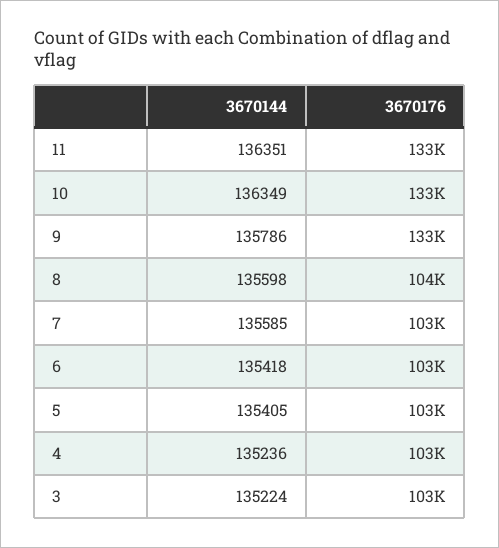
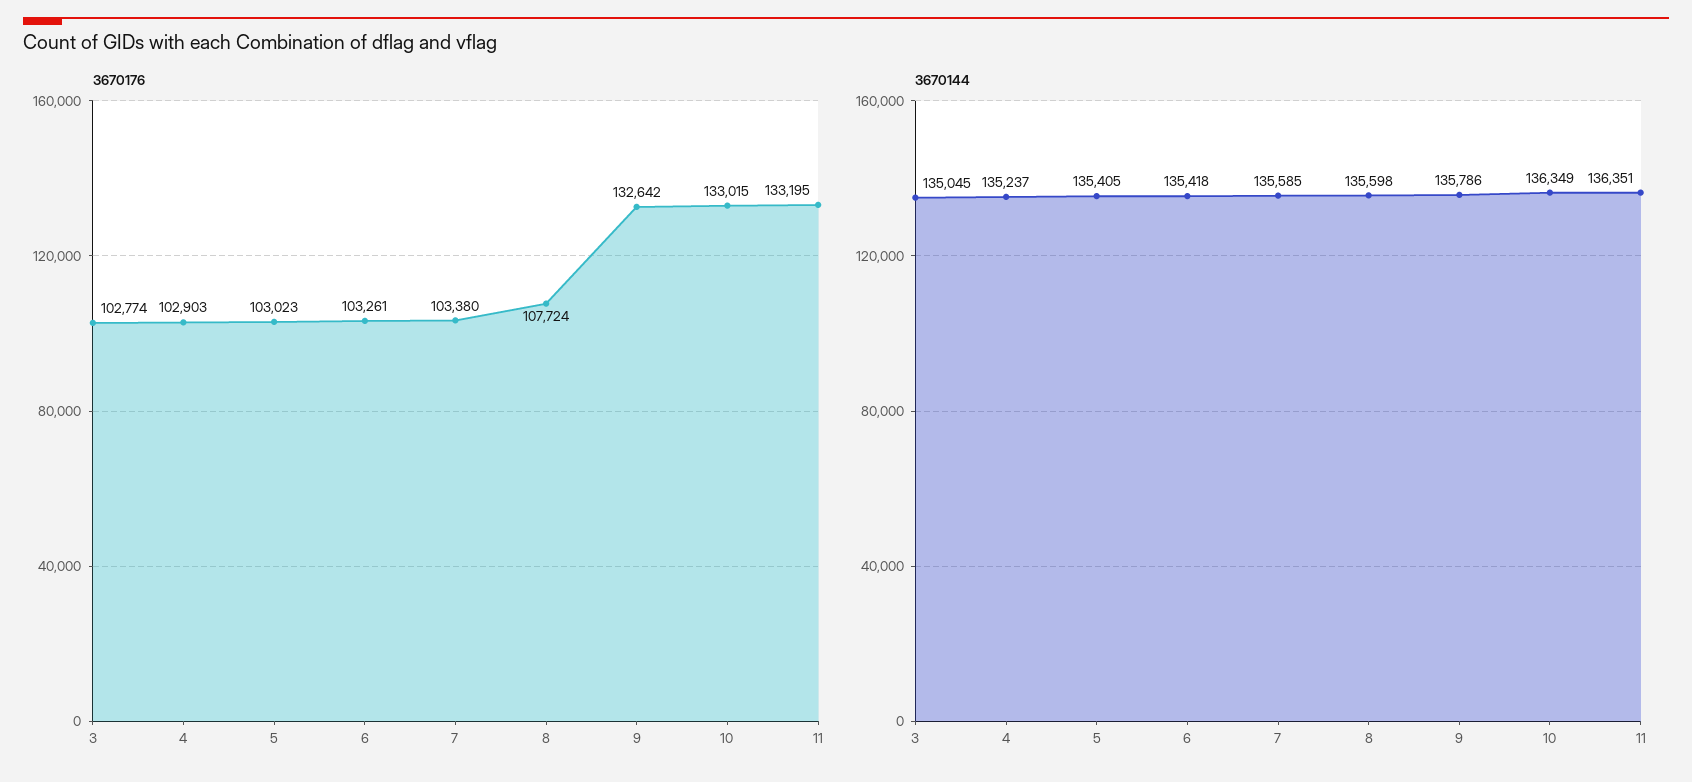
3670176, 8: 104000 -> 107724
3670144, 4: 135236 -> 135237
3670144, 3: 135224 -> 135045

